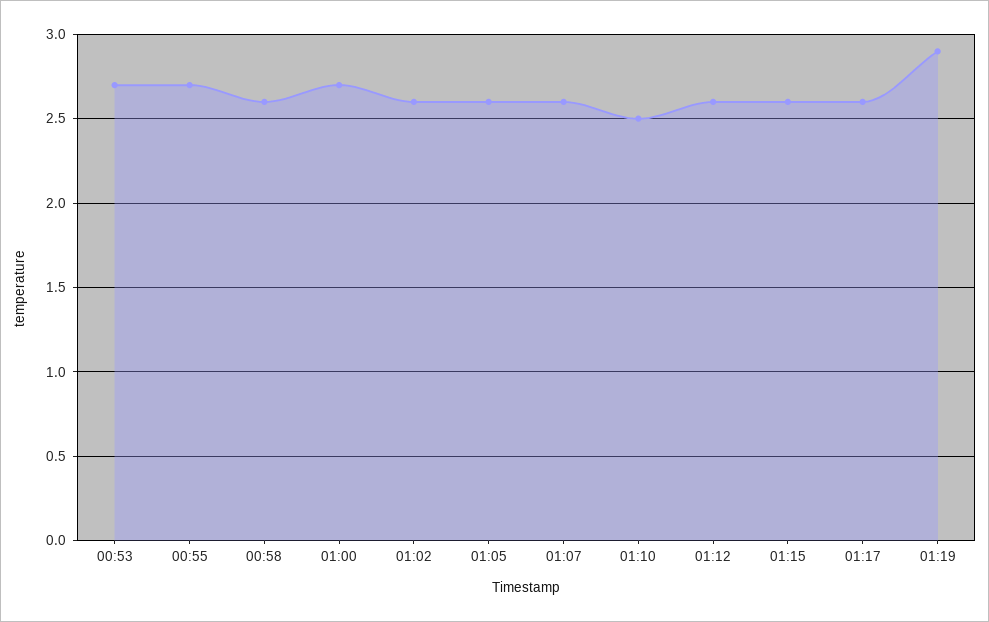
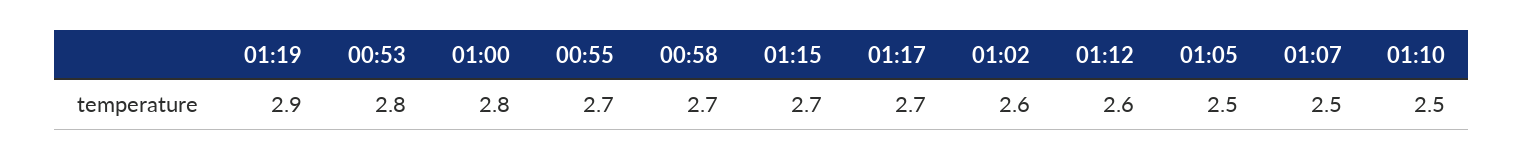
00:53: 2.7 -> 2.8
00:58: 2.6 -> 2.7
01:00: 2.7 -> 2.8
01:05: 2.6 -> 2.5
01:07: 2.6 -> 2.5
01:15: 2.6 -> 2.7
01:17: 2.6 -> 2.7

